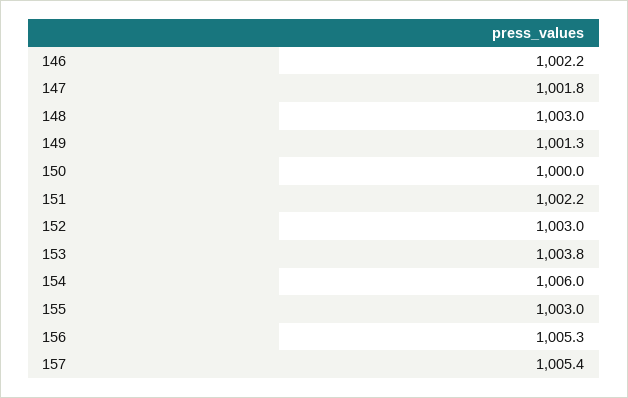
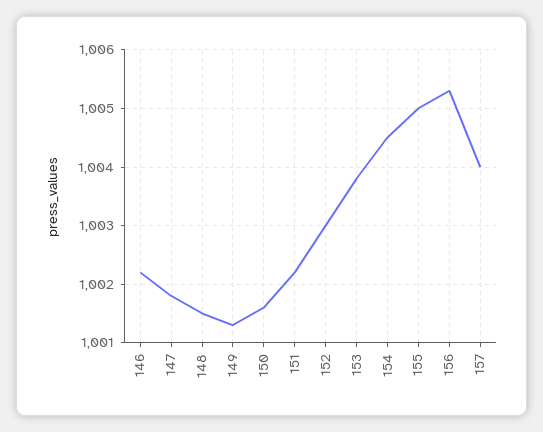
148: 1003 -> 1001.5
150: 1000 -> 1001.5
154: 1006 -> 1004.5
155: 1003 -> 1005
157: 1005.4 -> 1004

